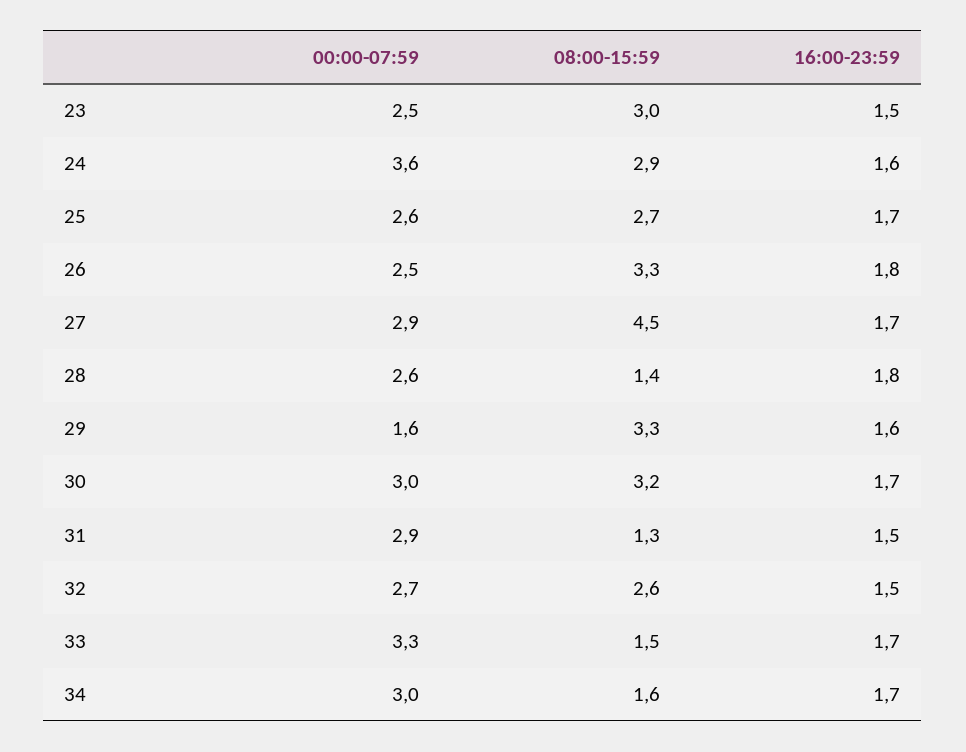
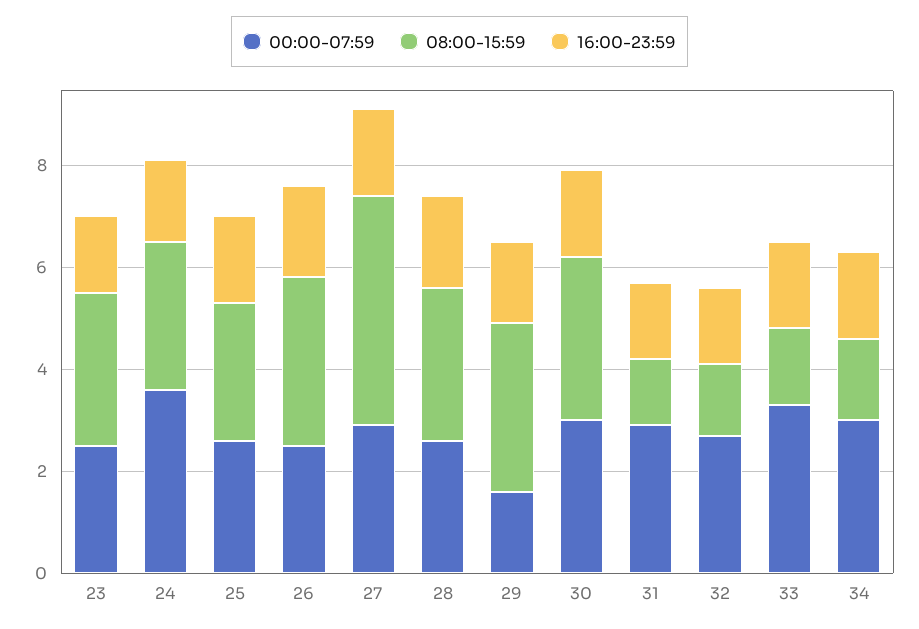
08:00-15:59, 28: 1.4 -> 3
08:00-15:59, 32: 2.6 -> 1.5

